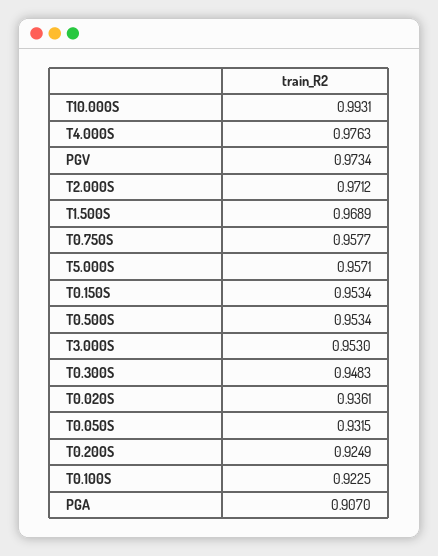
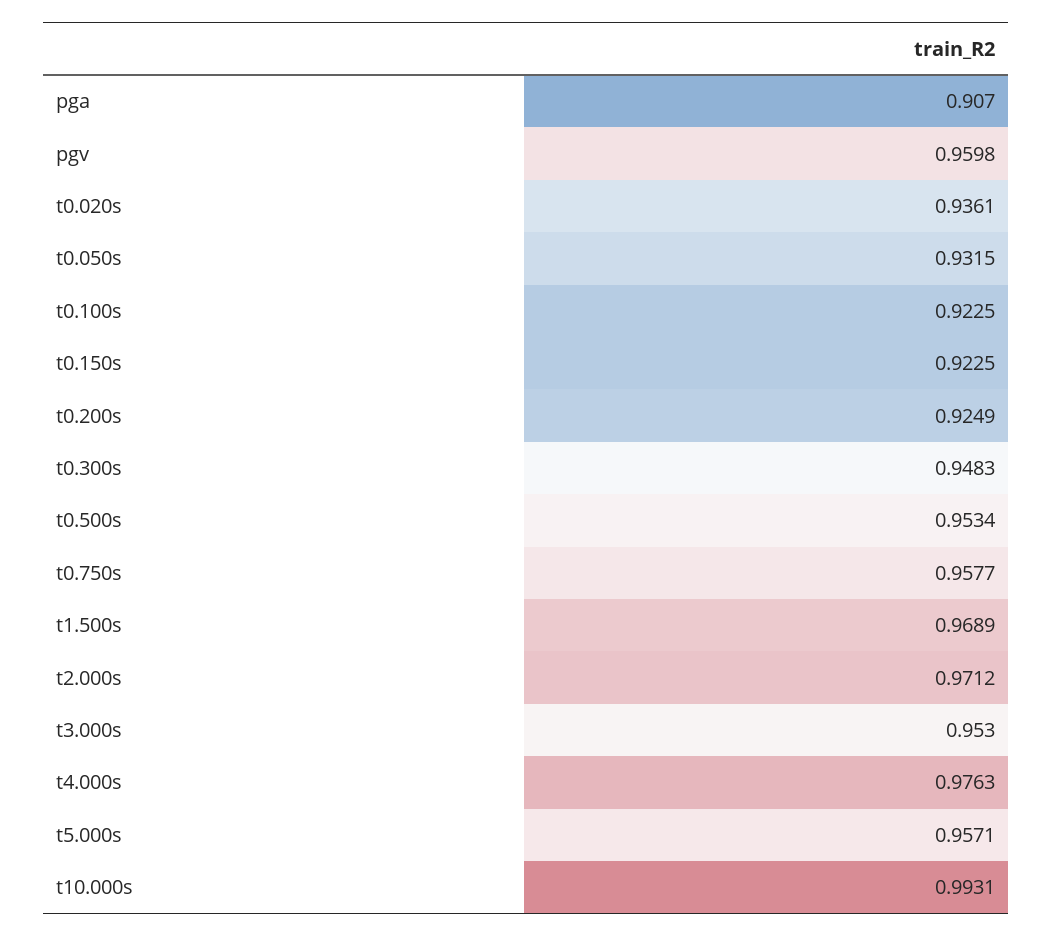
PGV: 0.9734 -> 0.9598
T0.150S: 0.9534 -> 0.9225

